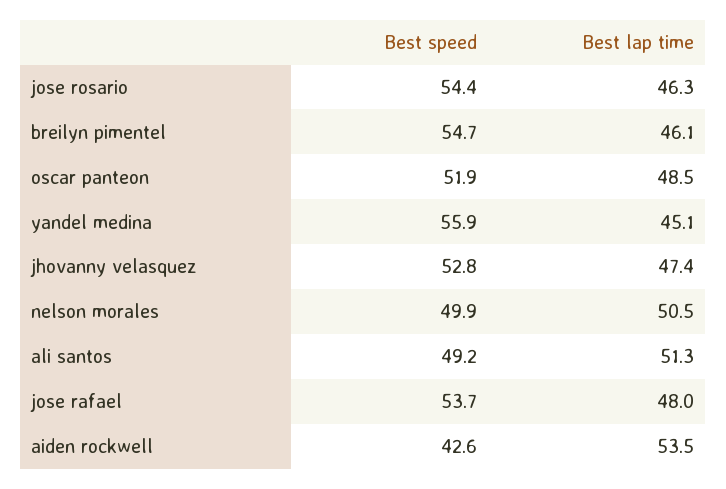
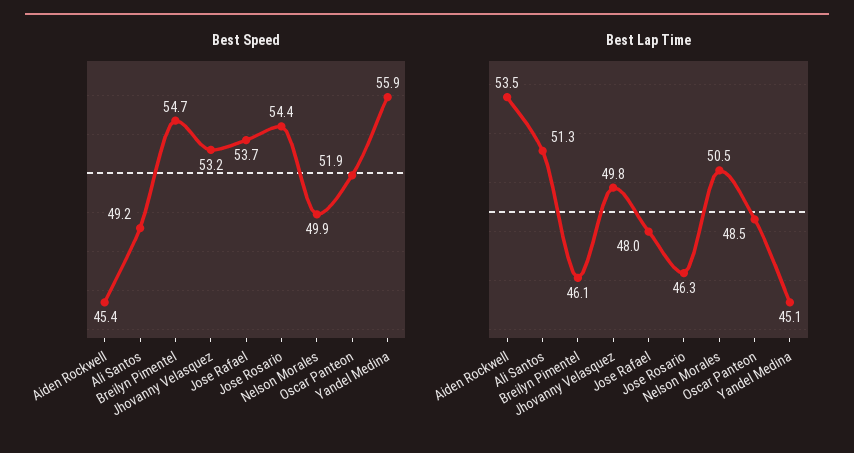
Best speed, jhovanny velasquez: 52.8 -> 53.2
Best lap time, jhovanny velasquez: 47.4 -> 49.8
Best speed, aiden rockwell: 42.6 -> 45.4

